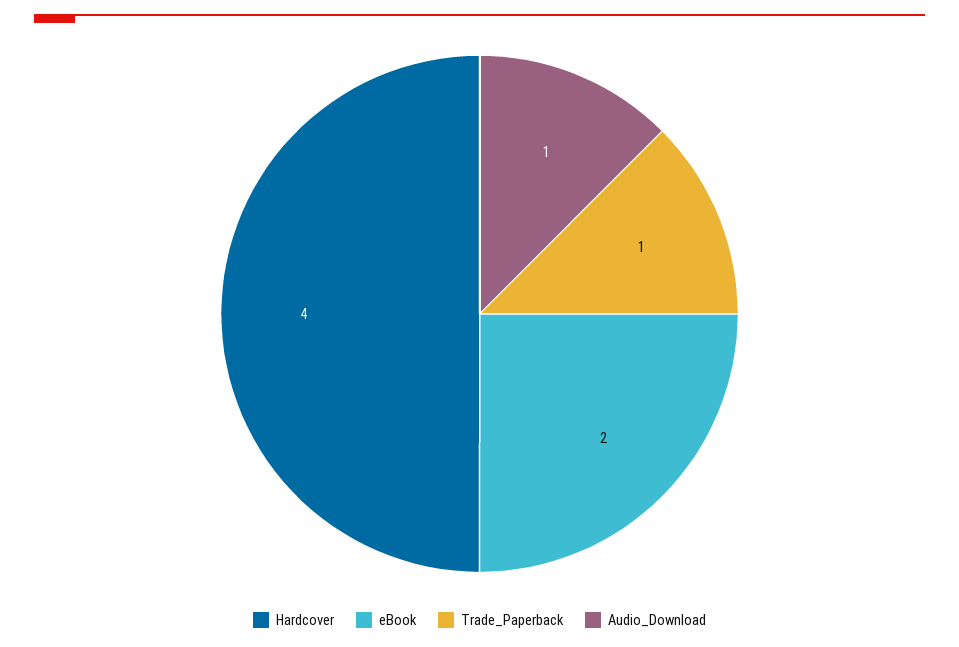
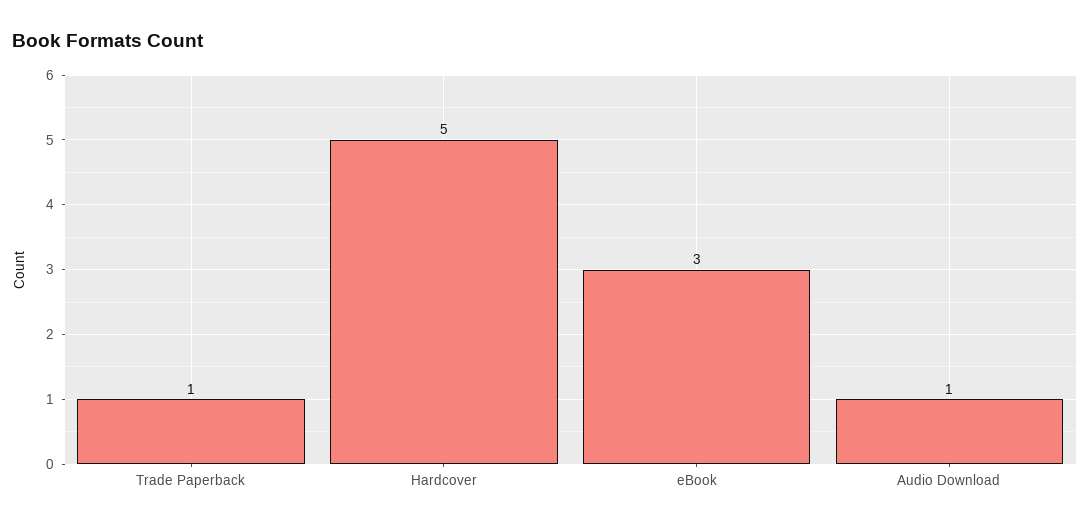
Hardcover: 4 -> 5
eBook: 2 -> 3

